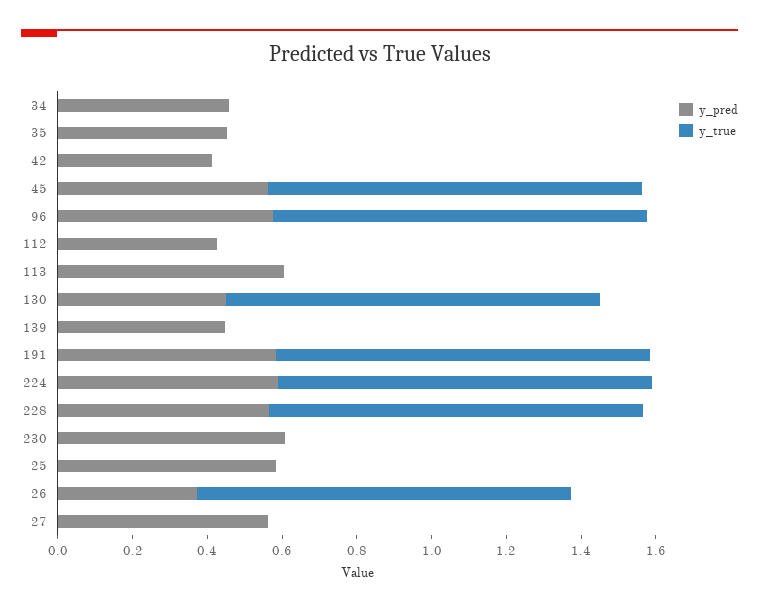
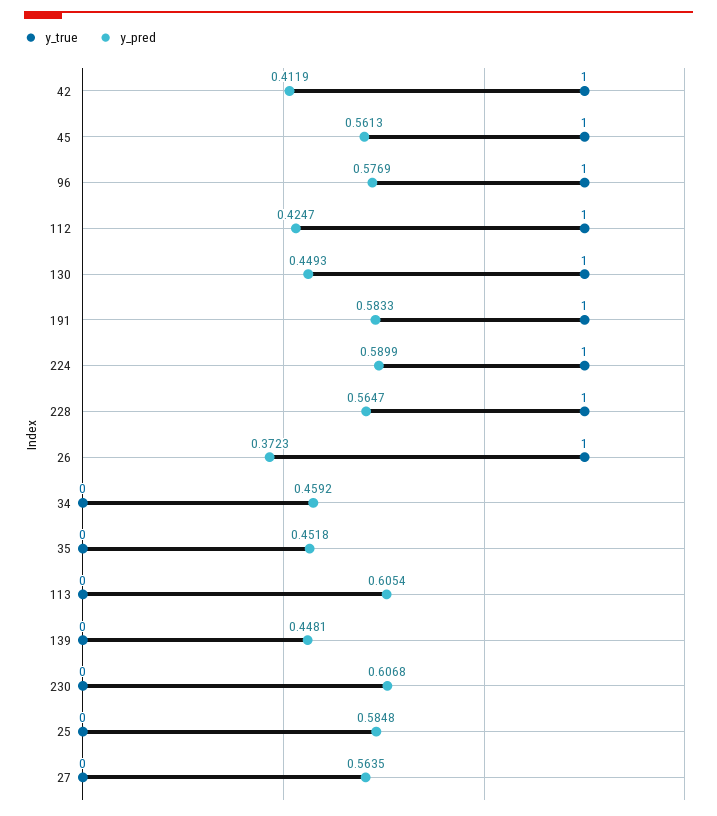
y_true, 42: 0 -> 1
y_true, 112: 0 -> 1

